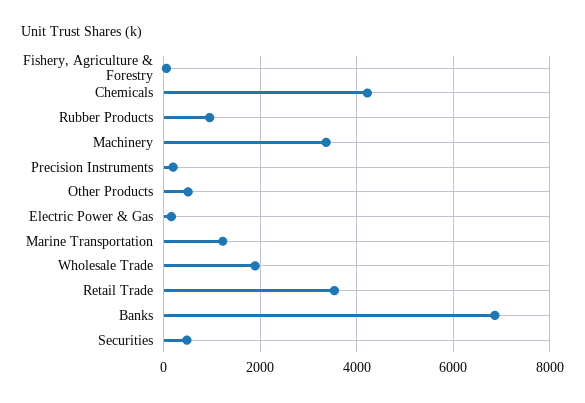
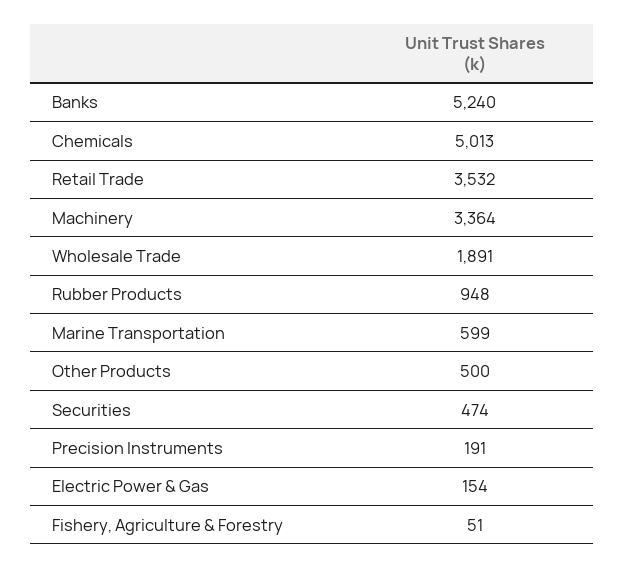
Chemicals: 4200 -> 5013
Marine Transportation: 1200 -> 599
Banks: 6800 -> 5240

